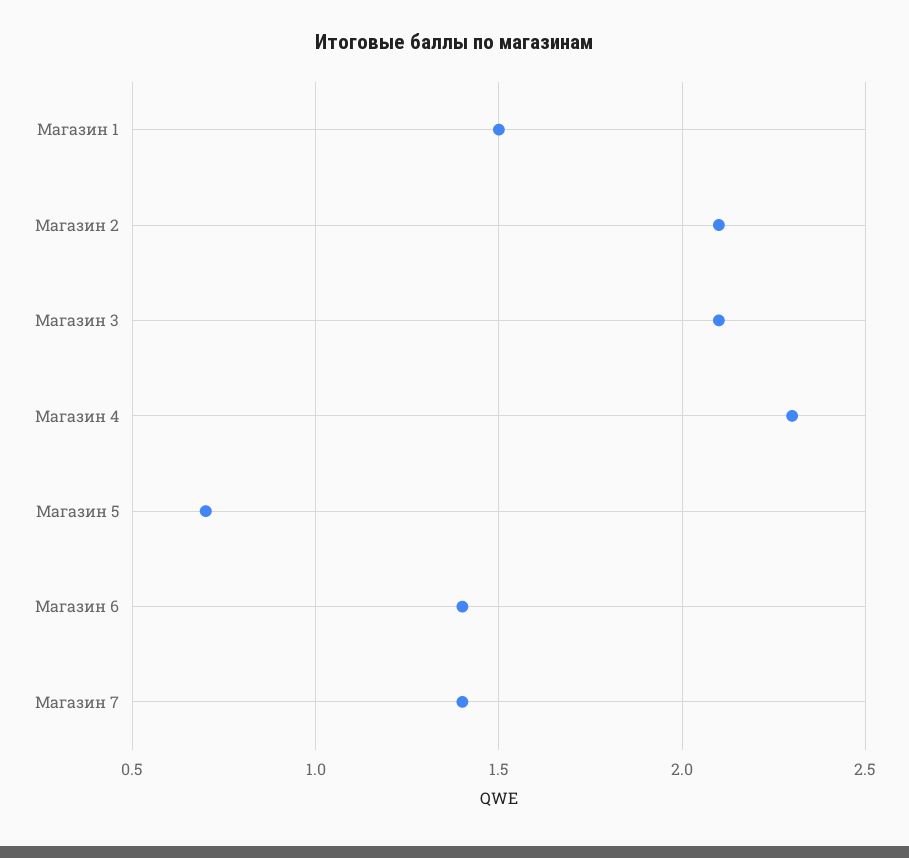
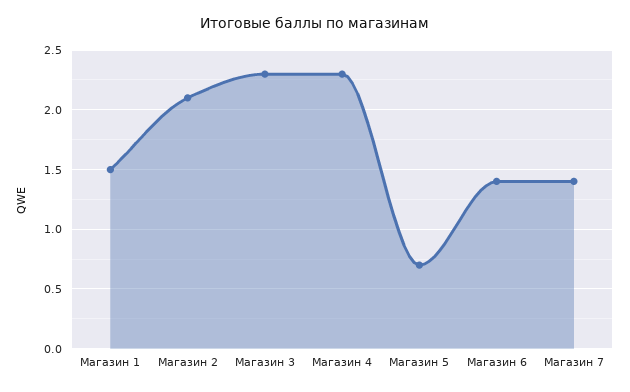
Магазин 3: 2.1 -> 2.3

